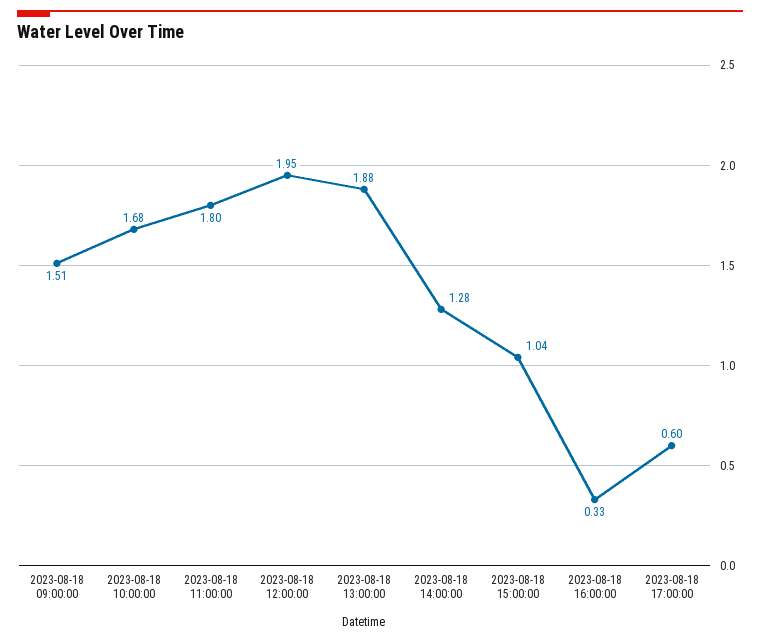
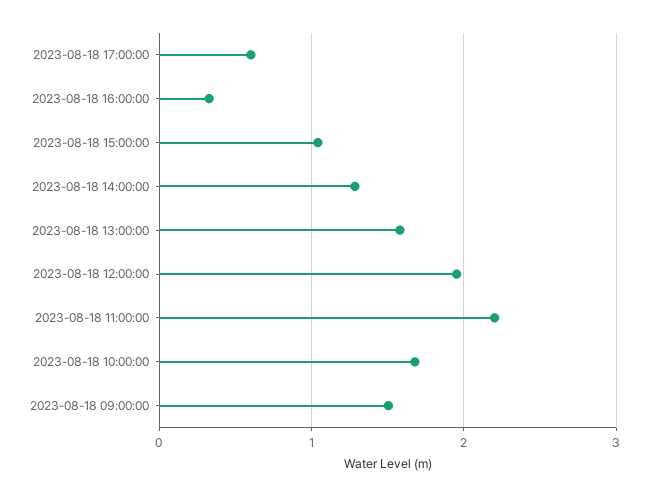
2023-08-18 11:00:00: 1.8 -> 2.2
2023-08-18 13:00:00: 1.88 -> 1.6

